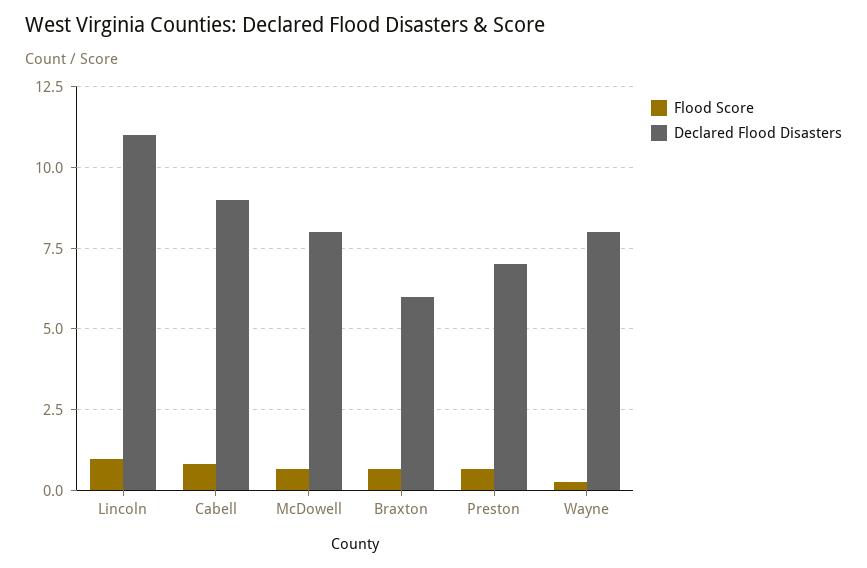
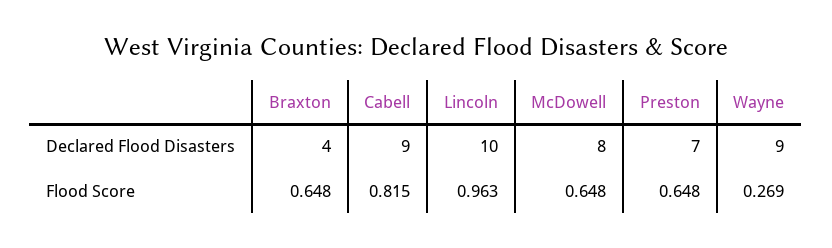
Declared Flood Disasters, Lincoln: 11 -> 10
Declared Flood Disasters, Braxton: 6 -> 4
Declared Flood Disasters, Wayne: 8 -> 9

